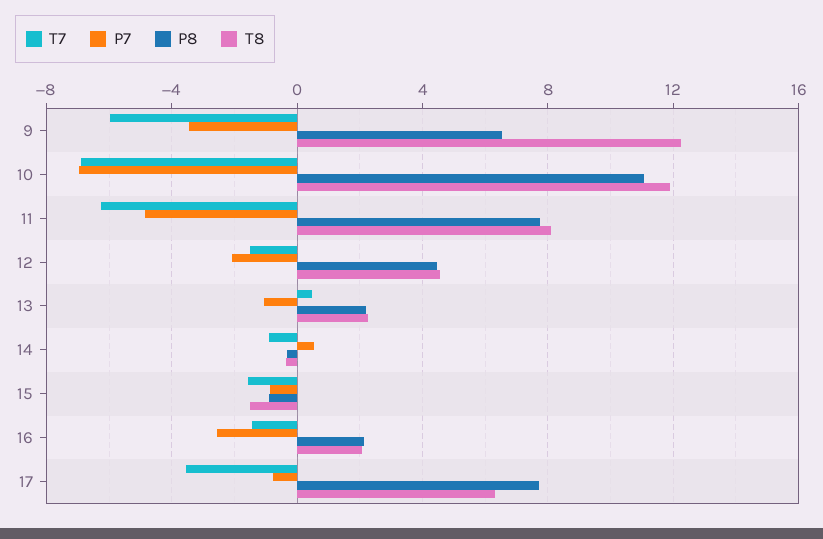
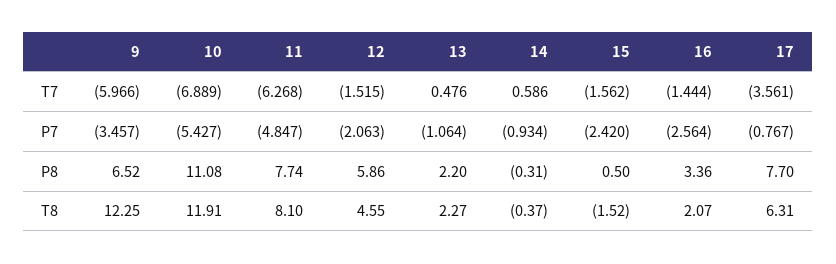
P7, 10: -7 -> -5.427
P8, 12: 4.5 -> 5.86
T7, 14: -1 -> 0.586
P7, 14: 0.5 -> -0.934
P7, 15: -1 -> -2.42
P8, 15: -1 -> 0.5
P8, 16: 2 -> 3.36

